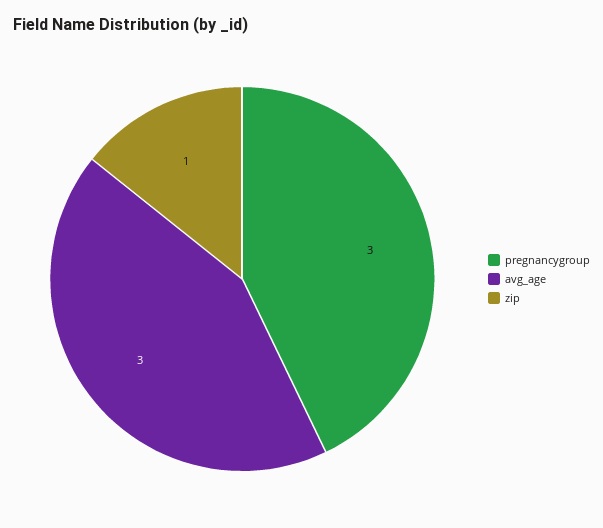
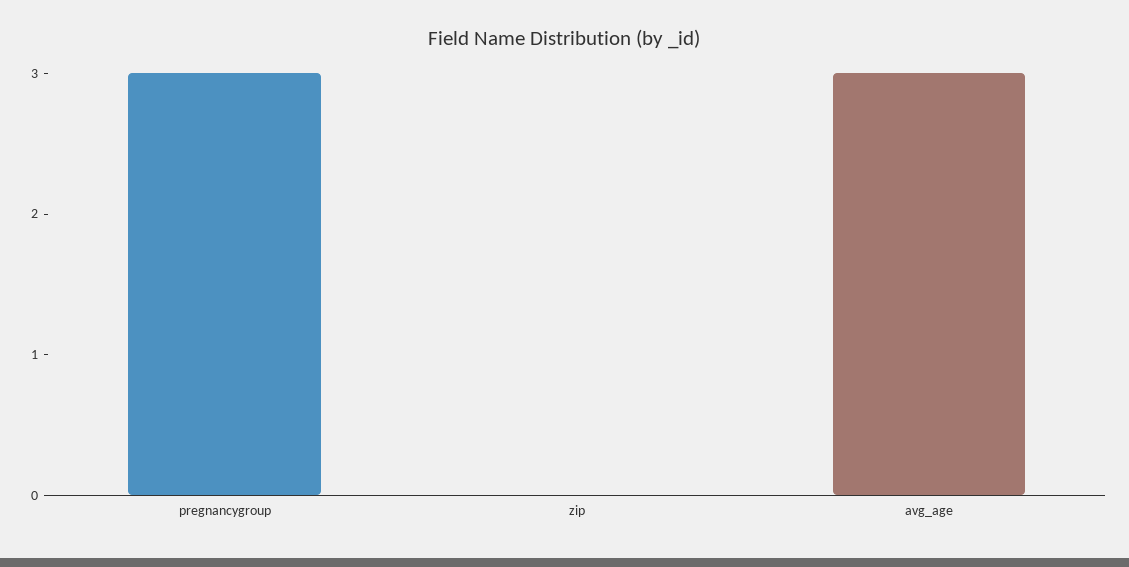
zip: 1 -> 0

